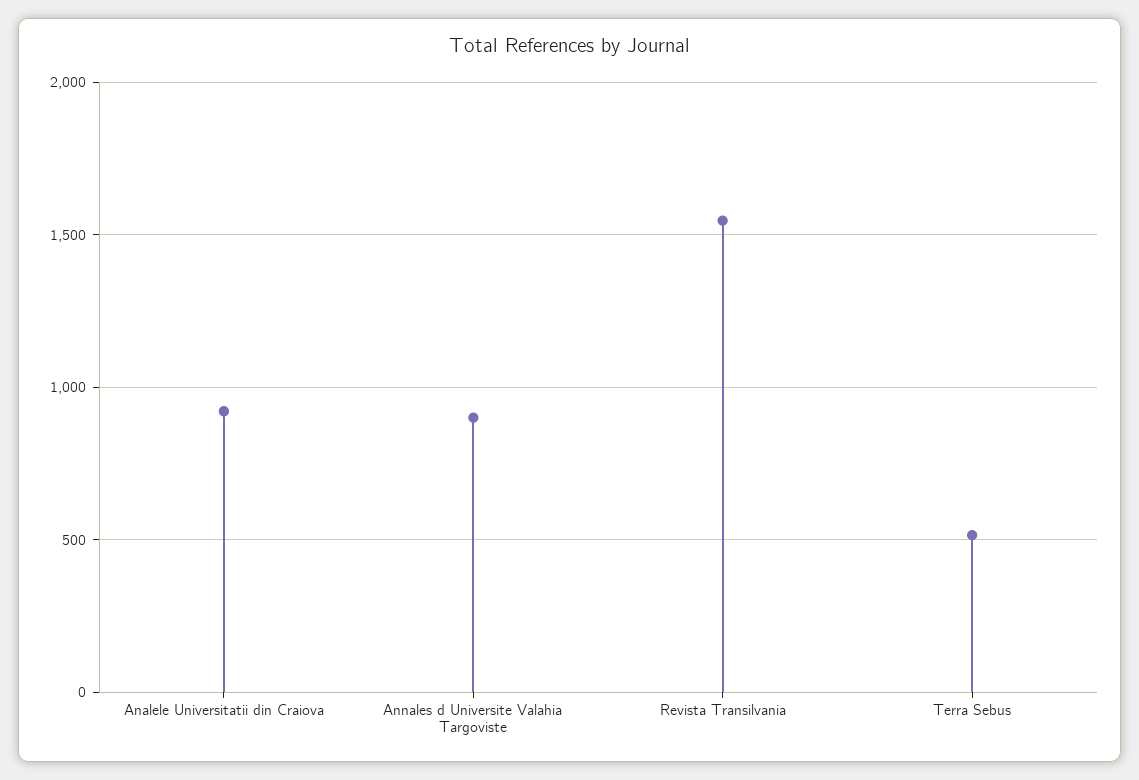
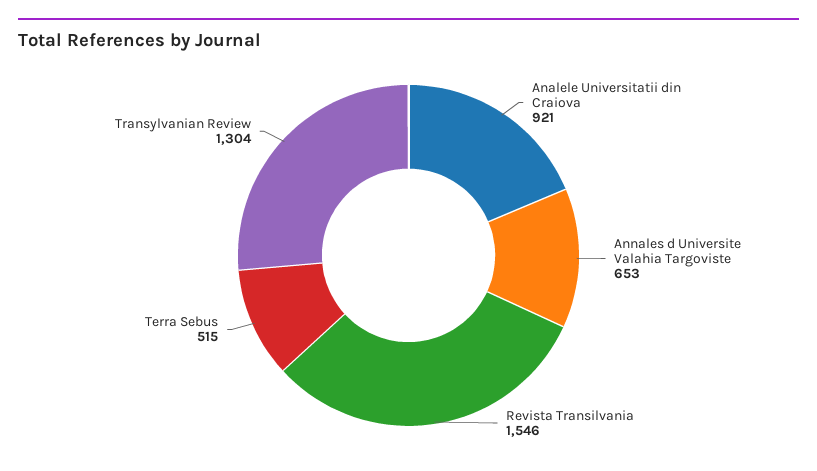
Annales d Universite Valahia Targoviste: 900 -> 653
Transylvanian Review: none -> 1304

